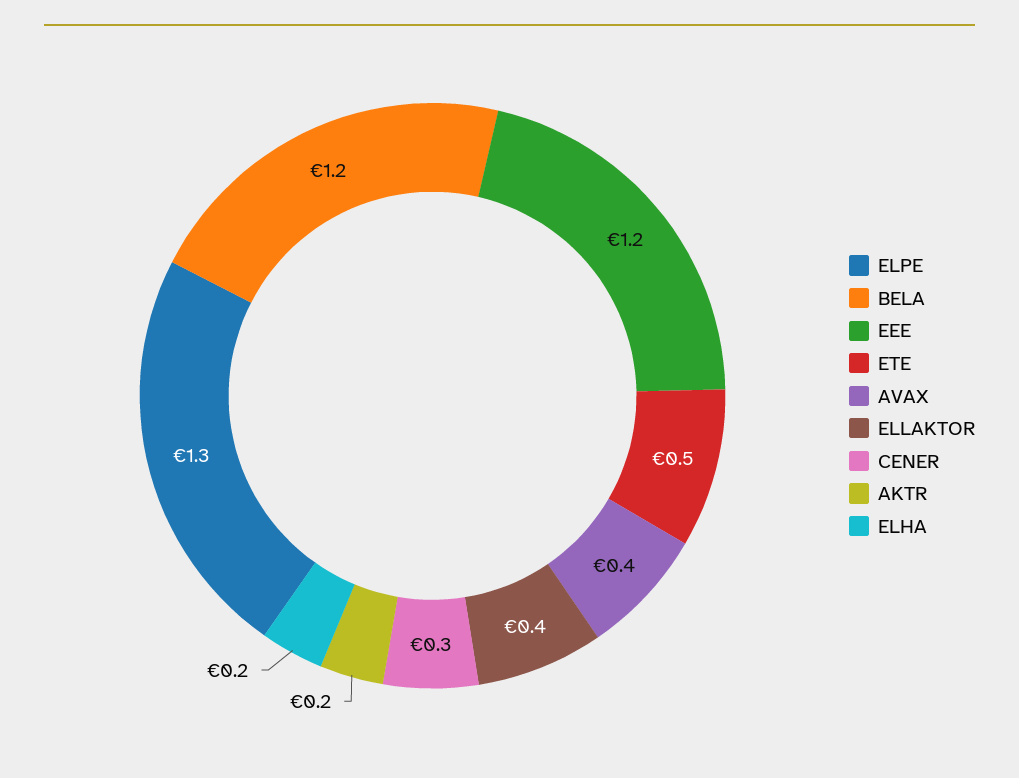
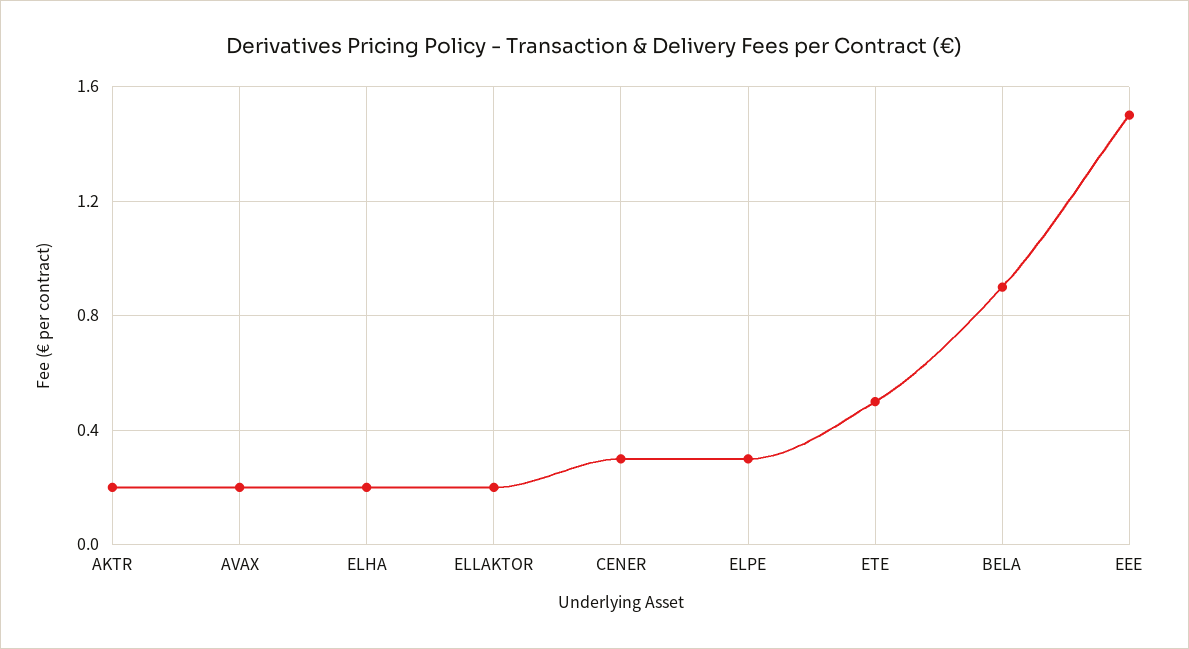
ELPE: 1.3 -> 0.3
BELA: 1.2 -> 0.9
EEE: 1.2 -> 1.5
AVAX: 0.4 -> 0.2
ELLAKTOR: 0.4 -> 0.2

